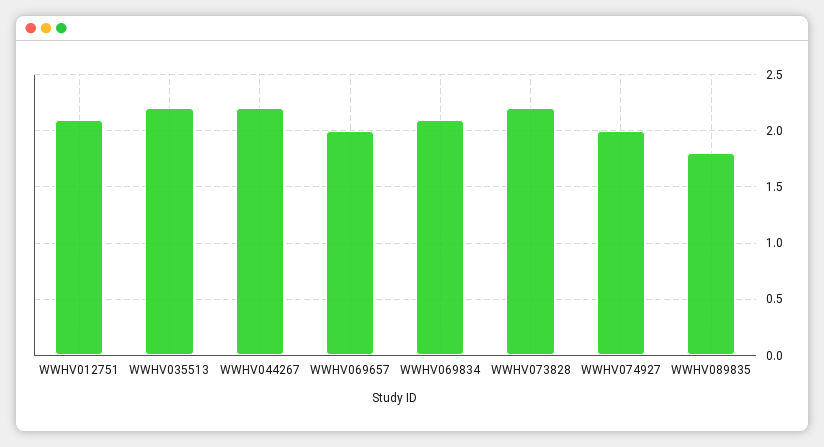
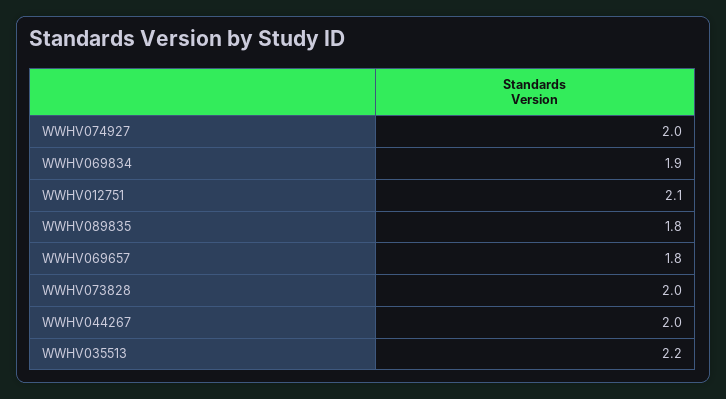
WWHV044267: 2.2 -> 2
WWHV069657: 2 -> 1.8
WWHV069834: 2.1 -> 1.9
WWHV073828: 2.2 -> 2

